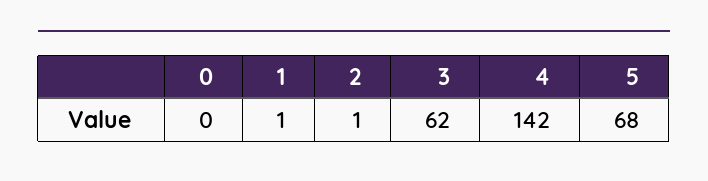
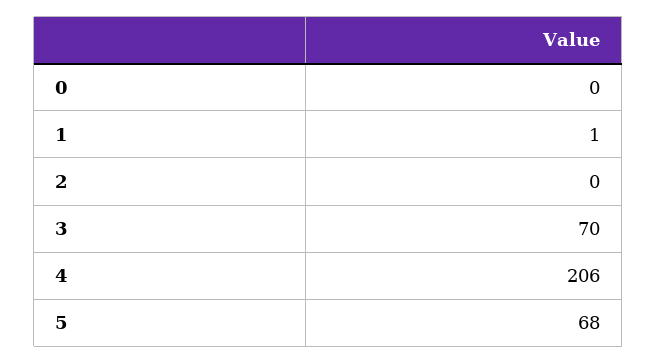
2: 1 -> 0
3: 62 -> 70
4: 142 -> 206

